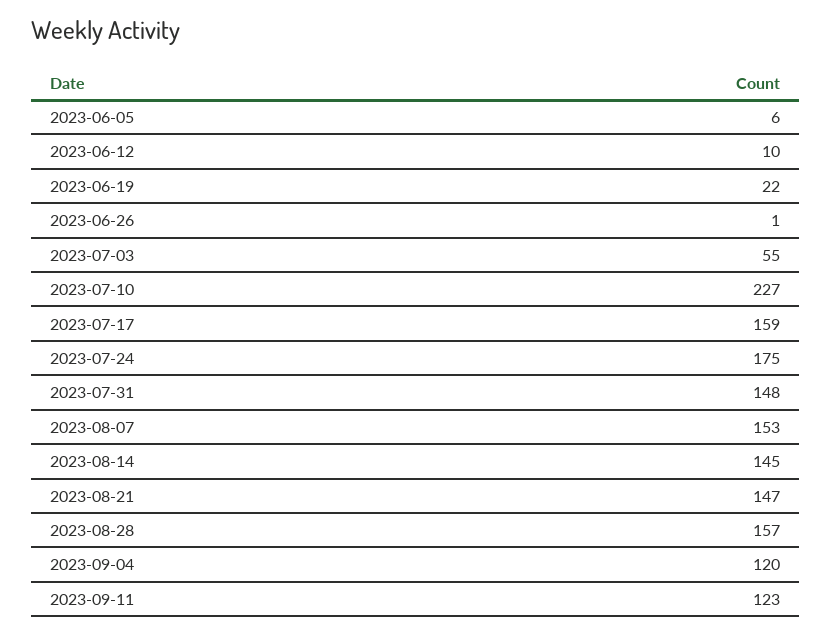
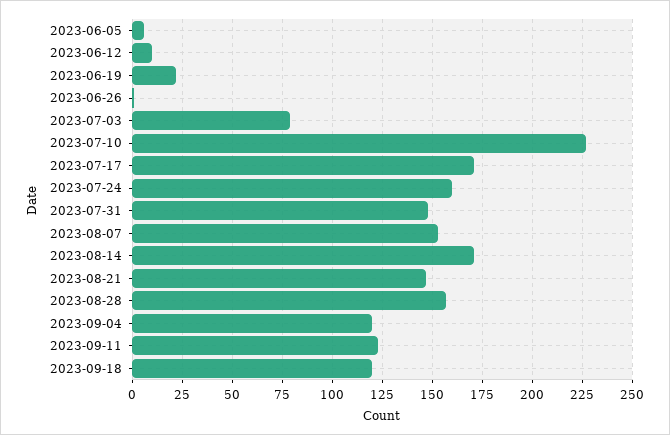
2023-07-03: 55 -> 80
2023-07-17: 159 -> 170
2023-07-24: 175 -> 160
2023-08-14: 145 -> 170
2023-09-18: none -> 120

